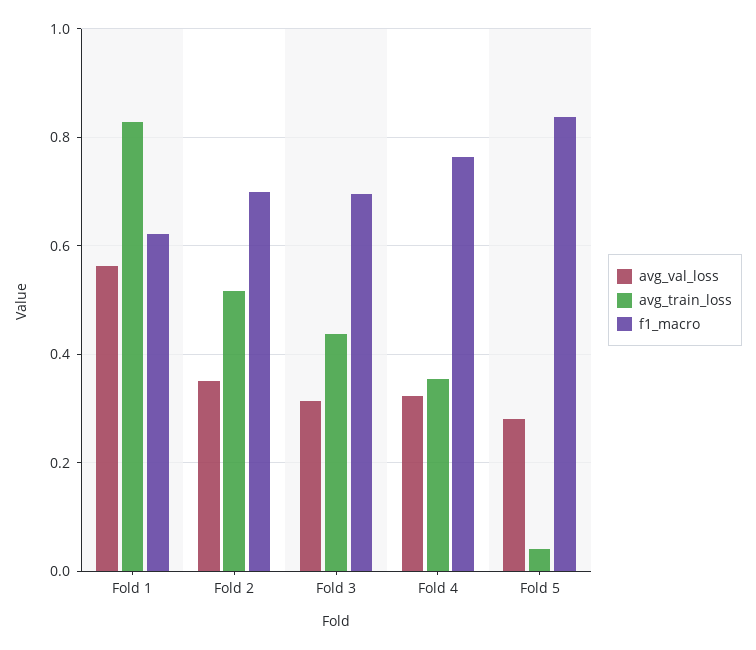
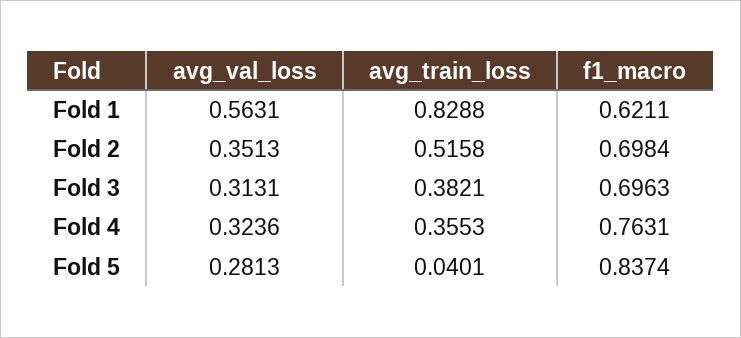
avg_train_loss, Fold 3: 0.44 -> 0.3821

